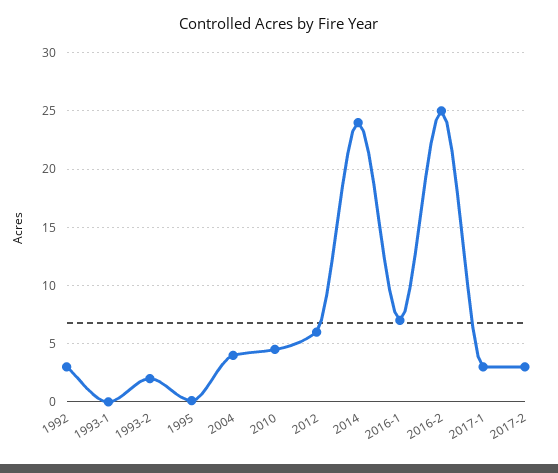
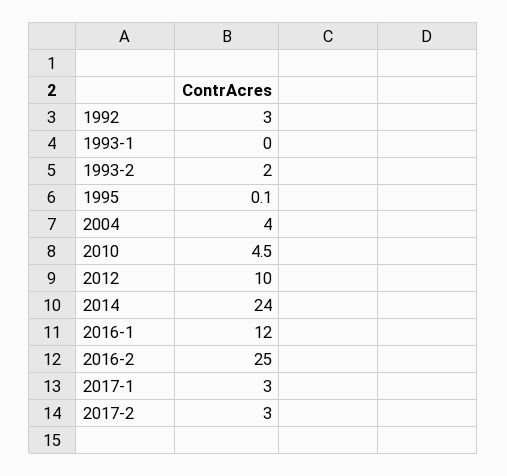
2012: 6 -> 10
2016-1: 7 -> 12

